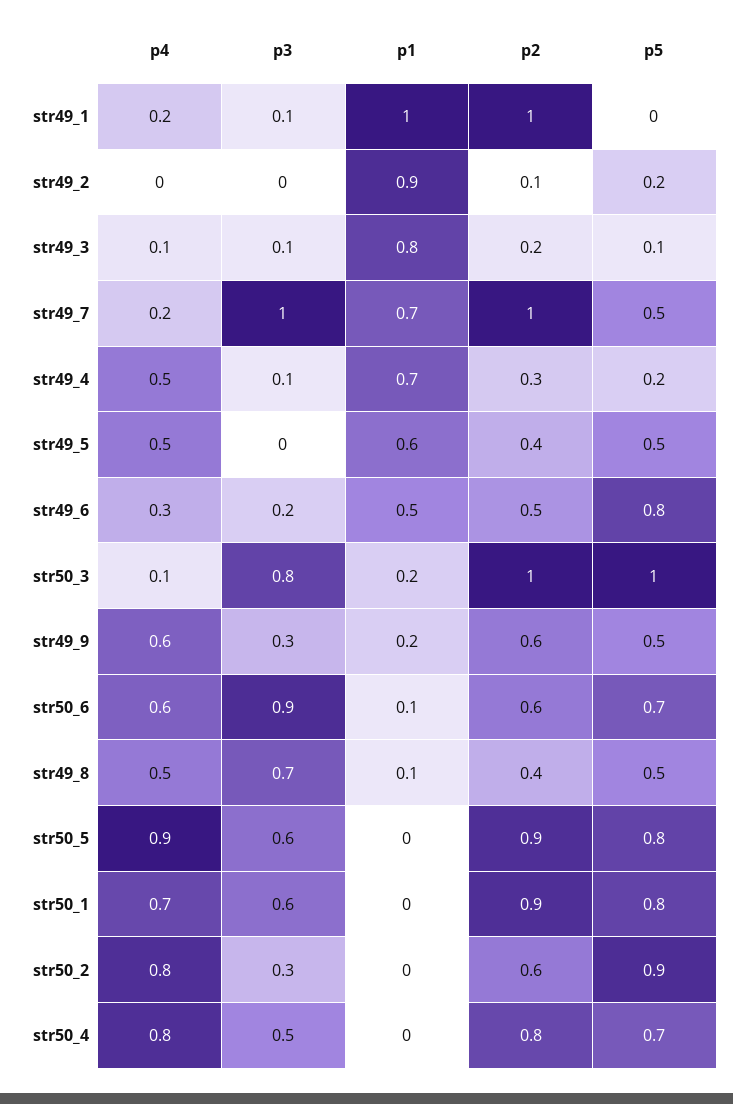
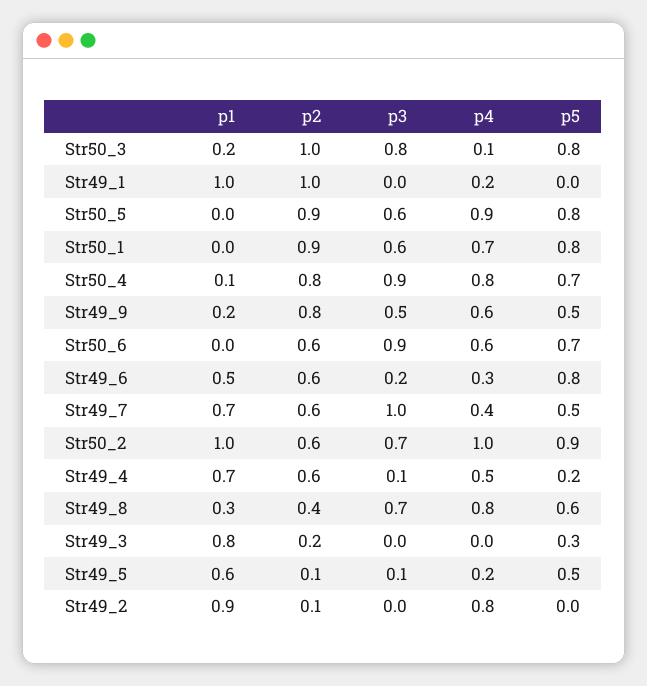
p3, str49_1: 0.1 -> 0
p4, str49_2: 0 -> 0.8
p5, str49_2: 0.2 -> 0
p4, str49_3: 0.1 -> 0
p3, str49_3: 0.1 -> 0
p5, str49_3: 0.1 -> 0.3
p4, str49_7: 0.2 -> 0.4
p2, str49_7: 1 -> 0.6
p2, str49_4: 0.3 -> 0.6
p4, str49_5: 0.5 -> 0.2
p3, str49_5: 0 -> 0.1
p2, str49_5: 0.4 -> 0.1
p2, str49_6: 0.5 -> 0.6
p5, str50_3: 1 -> 0.8
p3, str49_9: 0.3 -> 0.5
p2, str49_9: 0.6 -> 0.8
p1, str50_6: 0.1 -> 0
p4, str49_8: 0.5 -> 0.8
p1, str49_8: 0.1 -> 0.3
p5, str49_8: 0.5 -> 0.6
p4, str50_2: 0.8 -> 1
p3, str50_2: 0.3 -> 0.7
p1, str50_2: 0 -> 1
p3, str50_4: 0.5 -> 0.9
p1, str50_4: 0 -> 0.1

